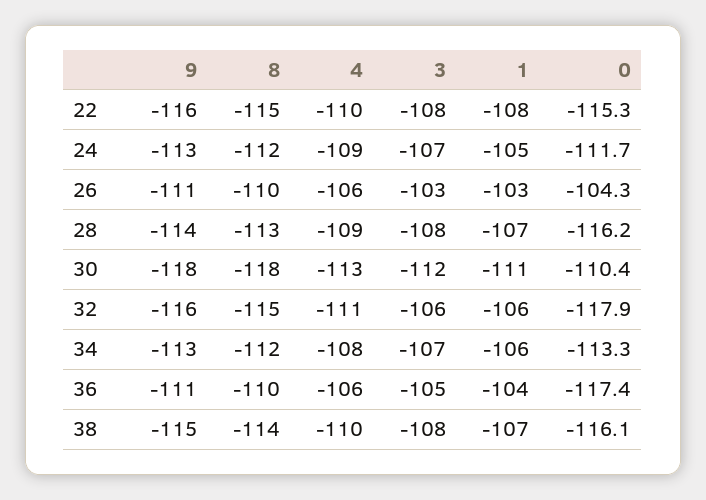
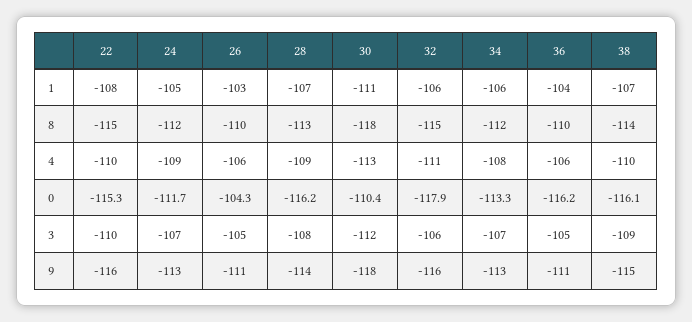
3, 22: -108 -> -110
3, 26: -103 -> -105
0, 36: -117.4 -> -116.2
3, 38: -108 -> -109

